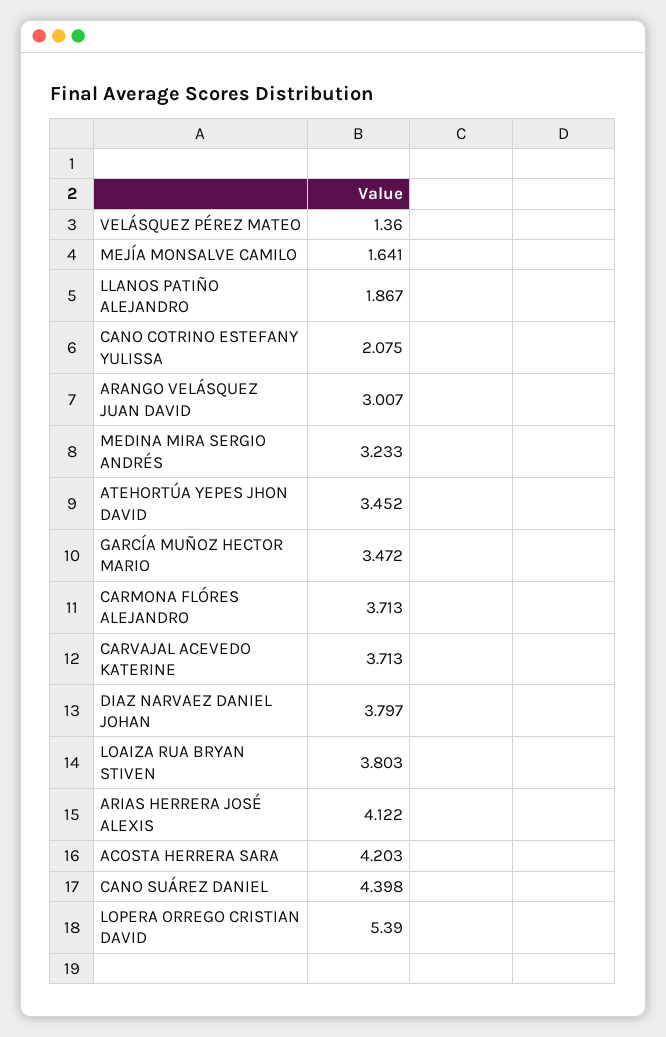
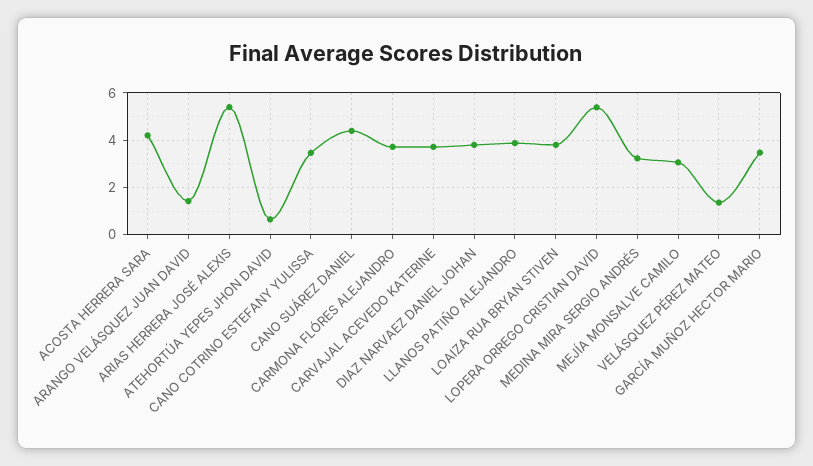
MEJÍA MONSALVE CAMILO: 1.641 -> 3
LLANOS PATIÑO ALEJANDRO: 1.867 -> 4
CANO COTRINO ESTEFANY YULISSA: 2.075 -> 3.5
ARANGO VELÁSQUEZ JUAN DAVID: 3.007 -> 1.5
ATEHORTÚA YEPES JHON DAVID: 3.452 -> 0.5
ARIAS HERRERA JOSÉ ALEXIS: 4.122 -> 5.5

